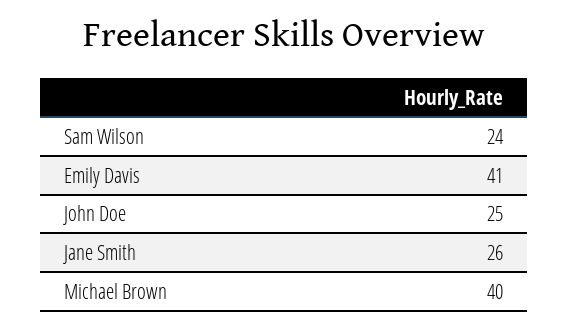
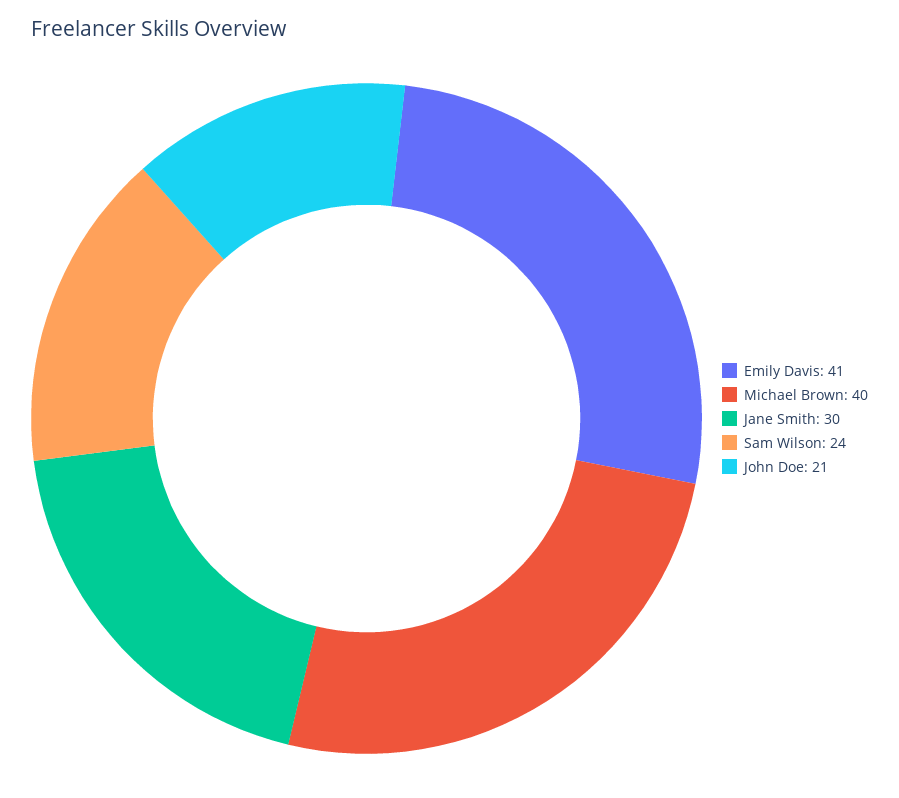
John Doe: 25 -> 21
Jane Smith: 26 -> 30

